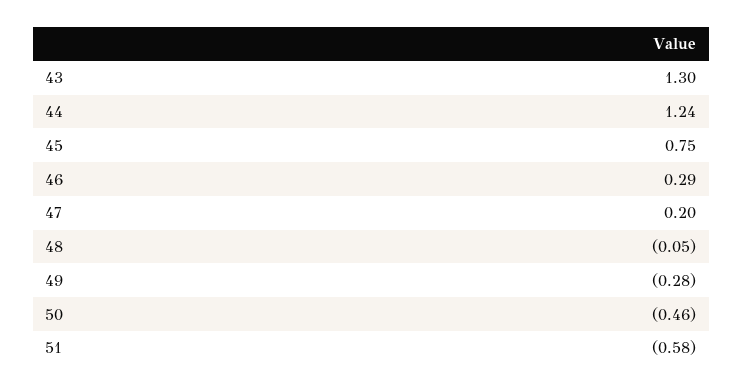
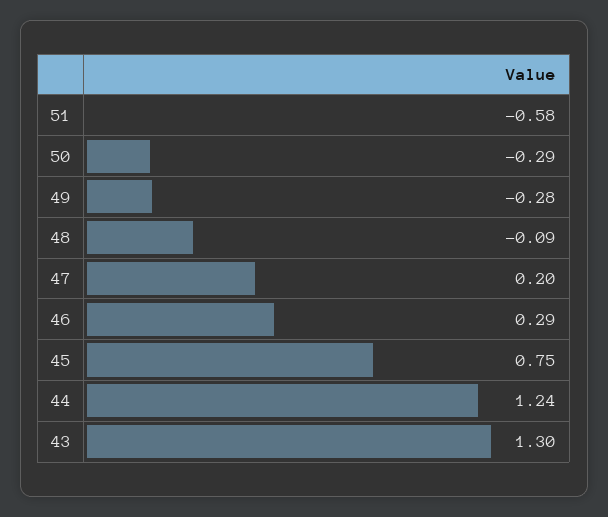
48: -0.05 -> -0.09
50: -0.46 -> -0.29

